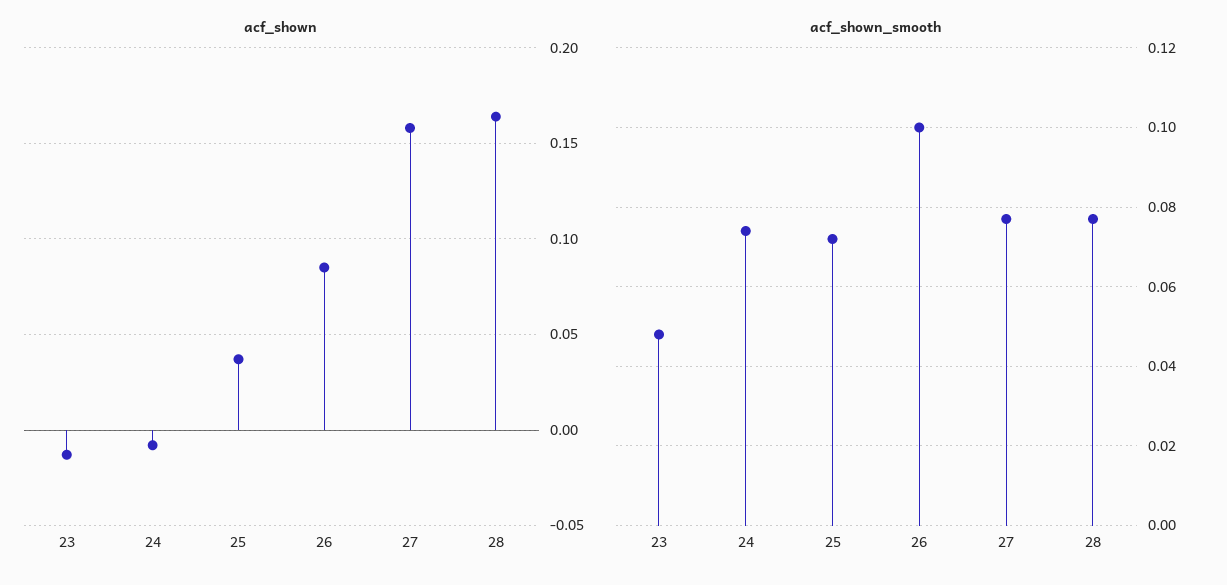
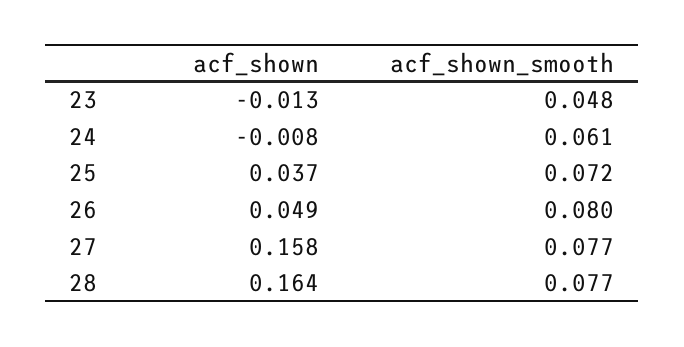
acf_shown, 26: 0.085 -> 0.049
acf_shown_smooth, 24: 0.075 -> 0.061
acf_shown_smooth, 26: 0.1 -> 0.08

